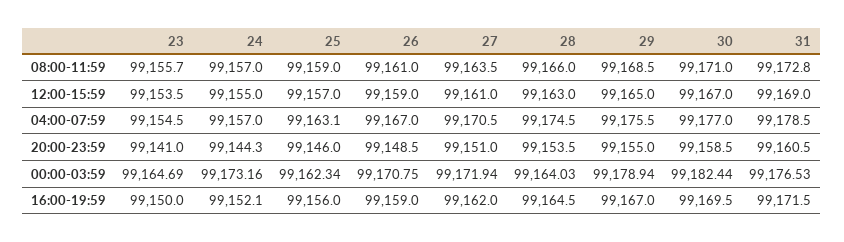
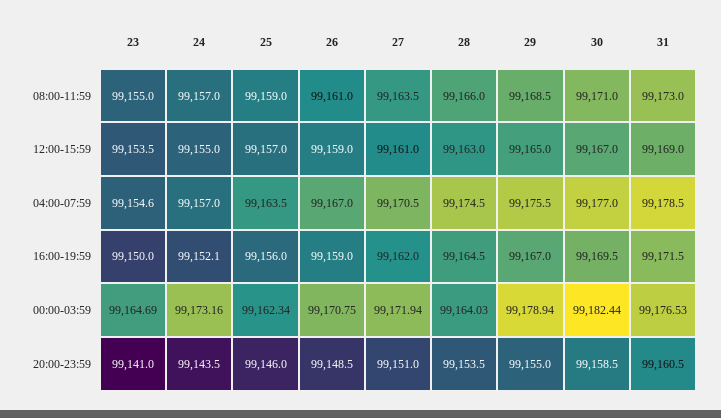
23, 08:00-11:59: 99155.7 -> 99155
31, 08:00-11:59: 99172.8 -> 99173
23, 04:00-07:59: 99154.5 -> 99154.6
25, 04:00-07:59: 99163.1 -> 99163.5
24, 20:00-23:59: 99144.3 -> 99143.5

